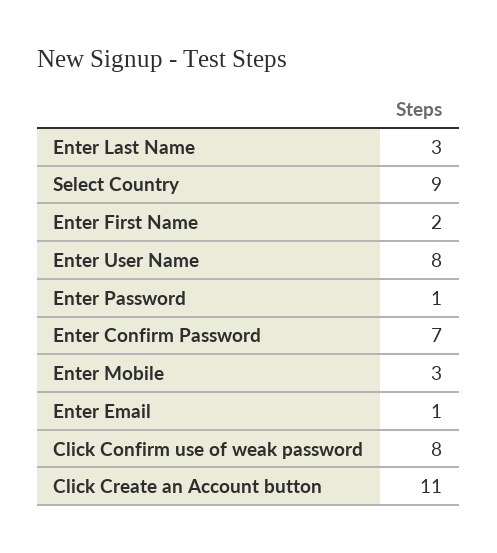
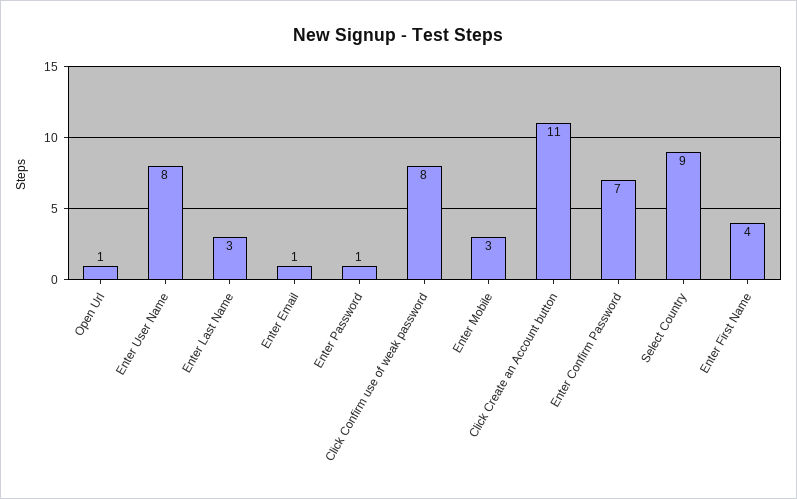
Enter First Name: 2 -> 4
Open Url: none -> 1

